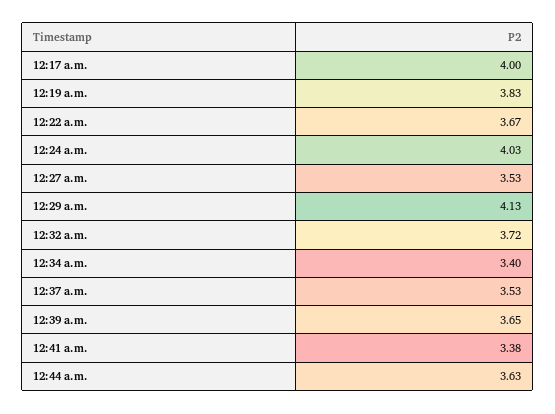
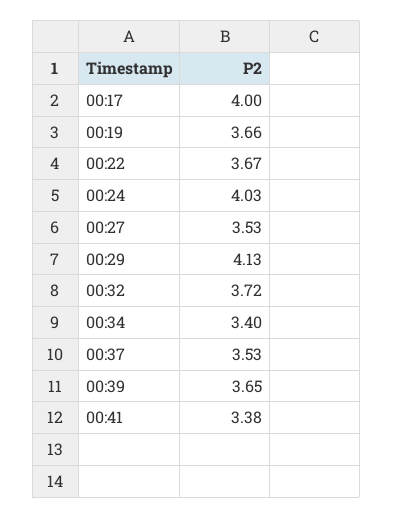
12:19 a.m.: 3.83 -> 3.66
12:44 a.m.: 3.63 -> none

